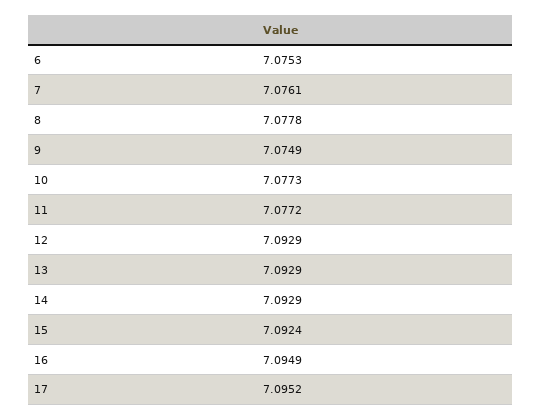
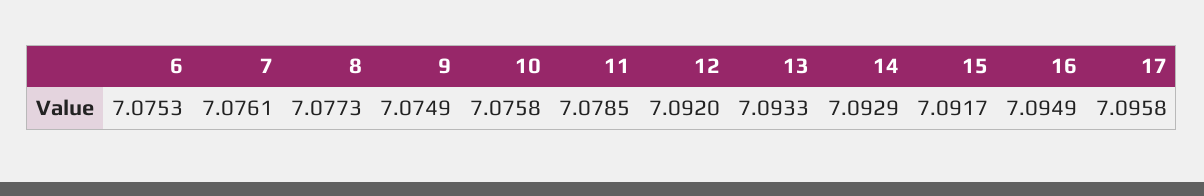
8: 7.0778 -> 7.0773
10: 7.0773 -> 7.0758
11: 7.0772 -> 7.0785
12: 7.0929 -> 7.092
13: 7.0929 -> 7.0933
15: 7.0924 -> 7.0917
17: 7.0952 -> 7.0958

